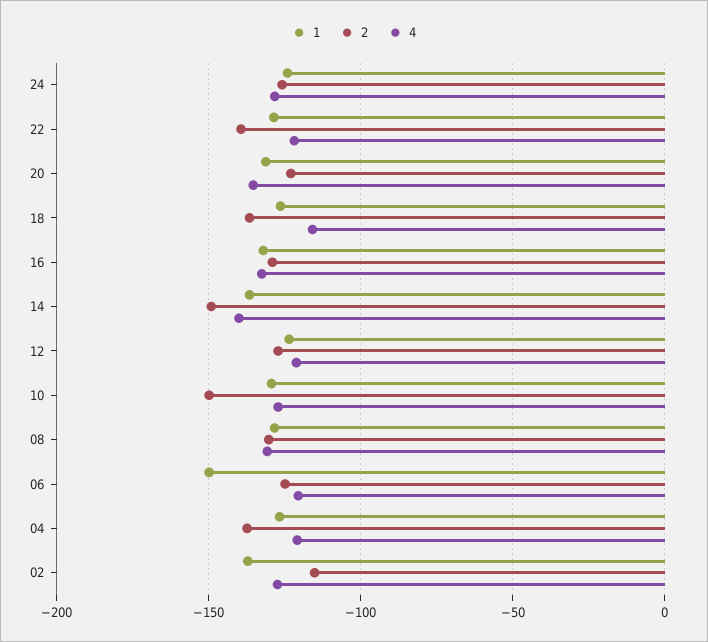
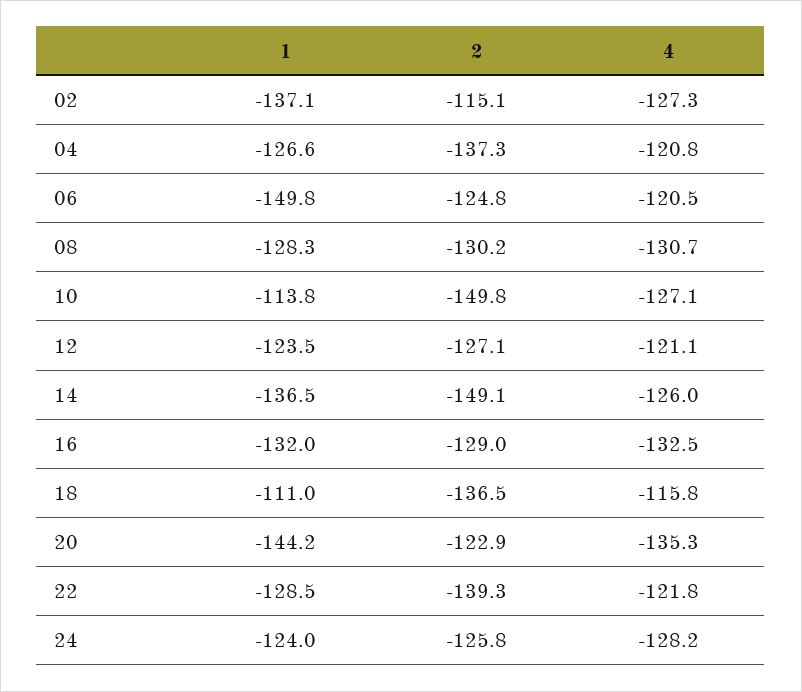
1, 20: -130 -> -144.2
1, 18: -125 -> -111
4, 14: -140 -> -126
1, 10: -130 -> -113.8

